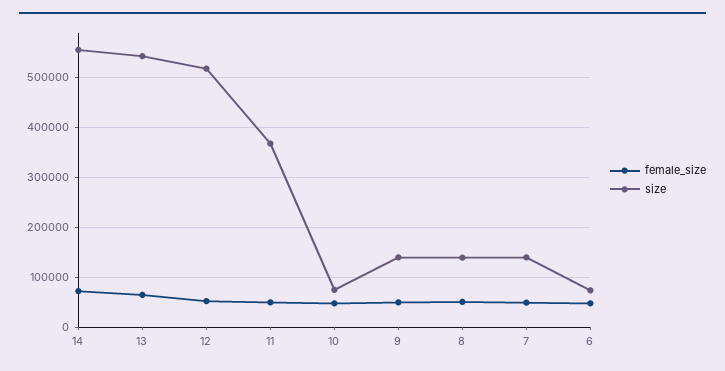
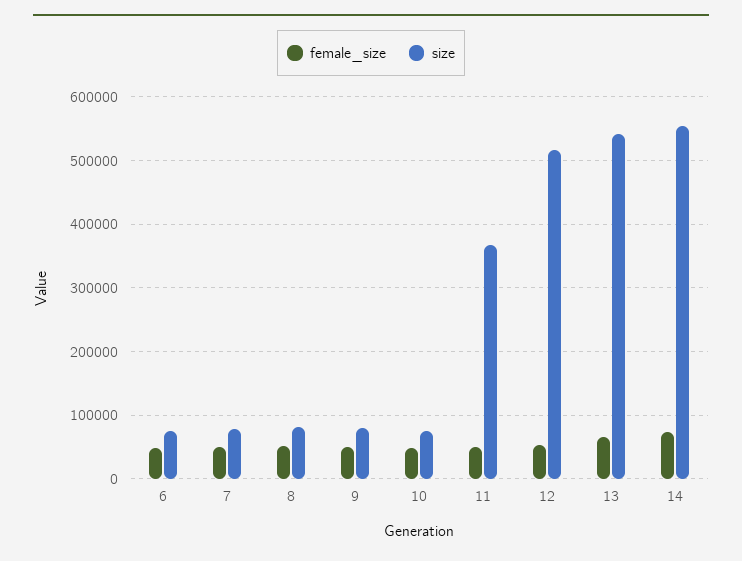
size, 9: 140000 -> 80000
size, 8: 140000 -> 80000
size, 7: 140000 -> 80000

